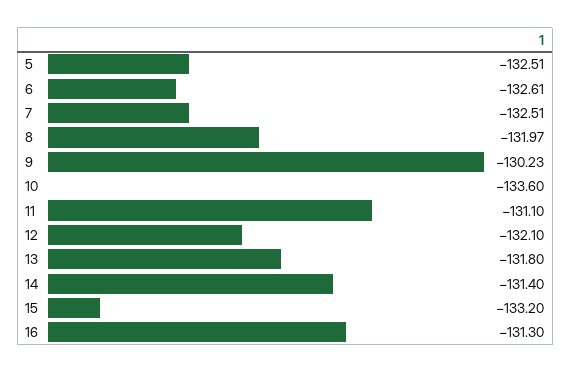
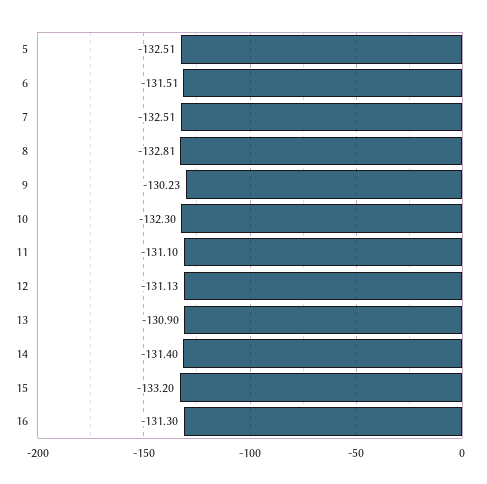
6: -132.61 -> -131.51
8: -131.97 -> -132.81
10: -133.6 -> -132.3
12: -132.1 -> -131.13
13: -131.8 -> -130.9

